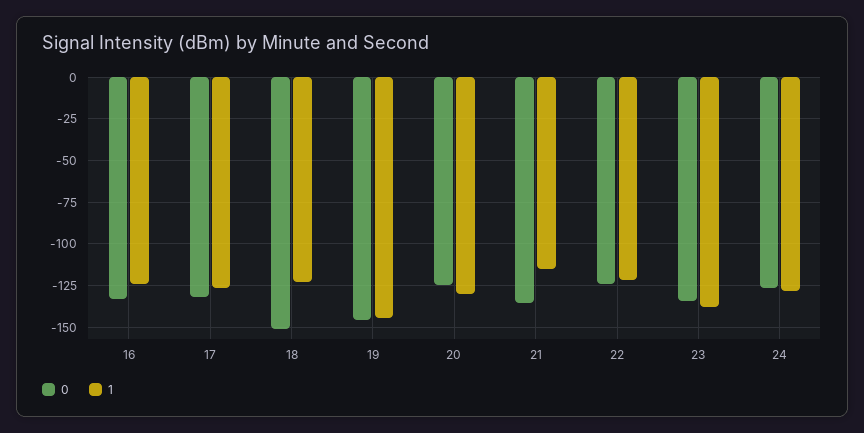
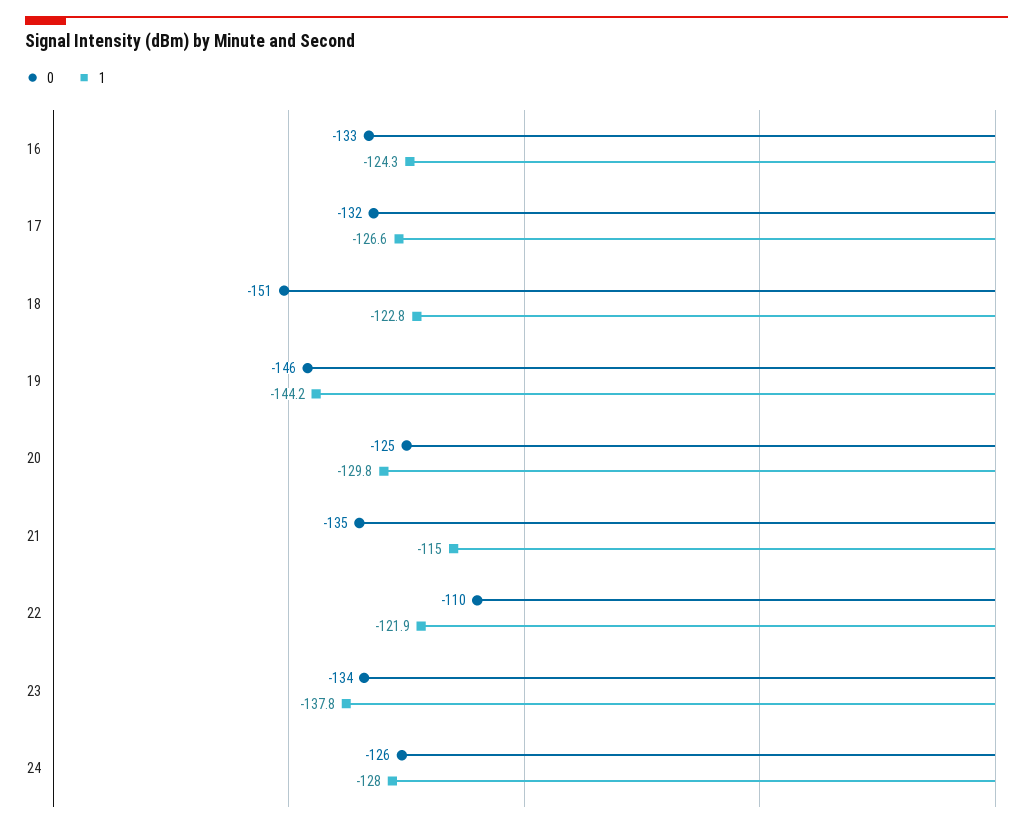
0, 22: -125 -> -110

